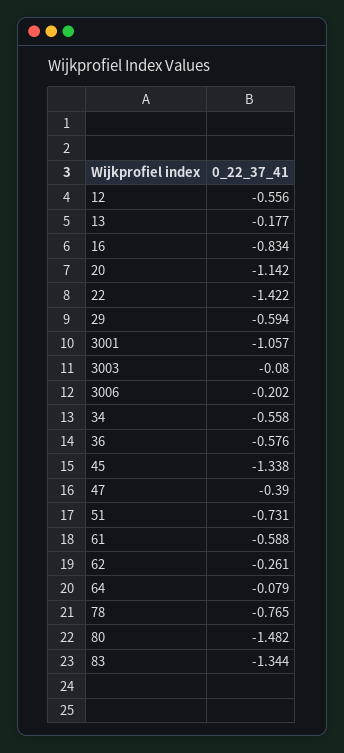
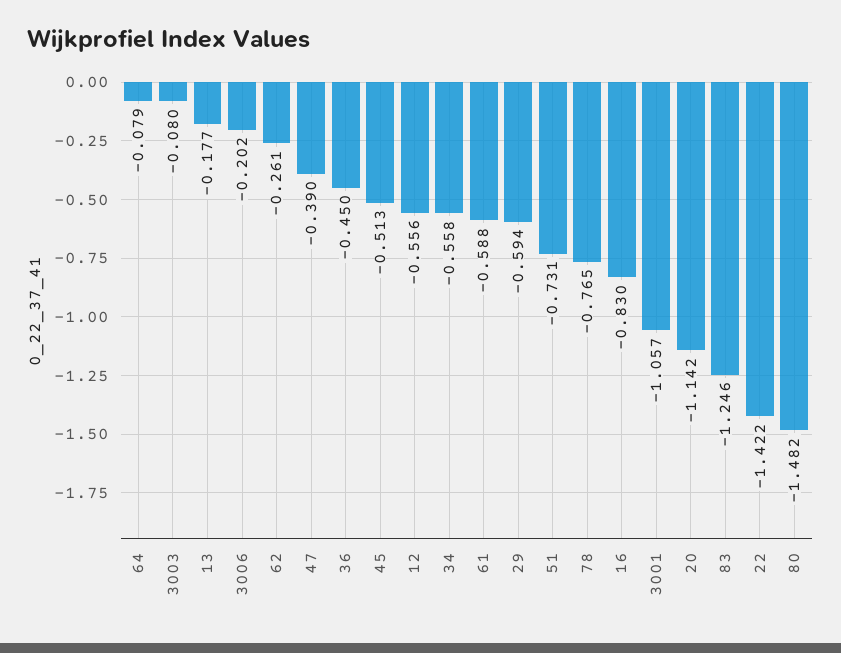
16: -0.834 -> -0.83
36: -0.576 -> -0.45
45: -1.338 -> -0.513
83: -1.344 -> -1.246

